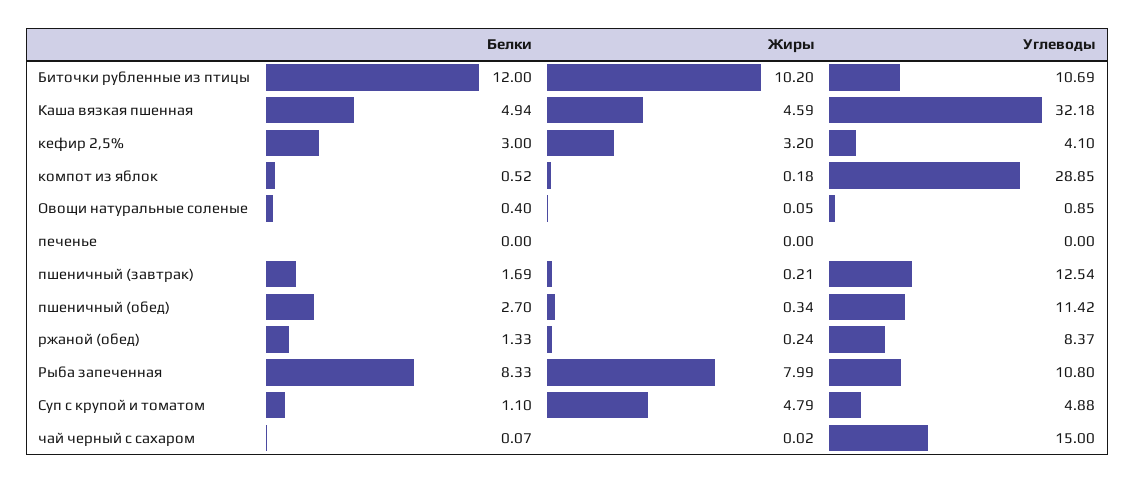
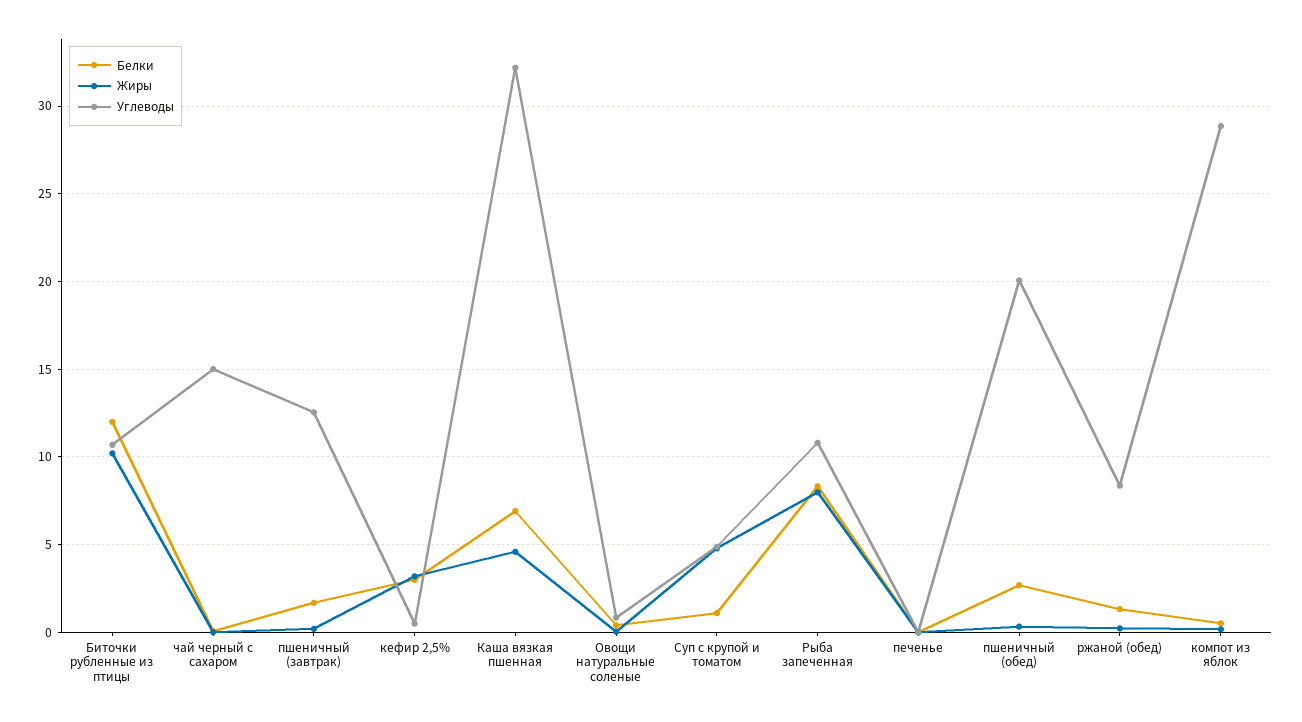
Белки, Каша вязкая пшенная: 4.94 -> 7
Углеводы, кефир 2,5%: 4.1 -> 0.5
Углеводы, пшеничный (обед): 11.42 -> 20

